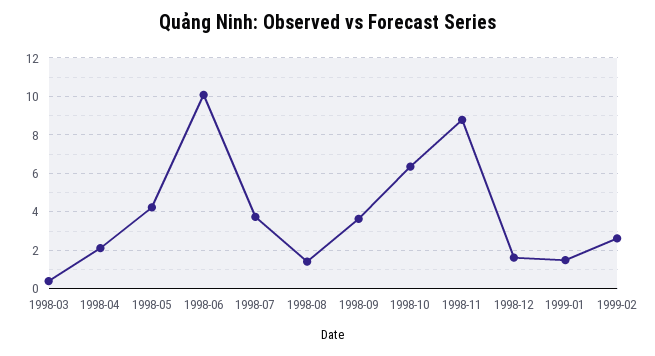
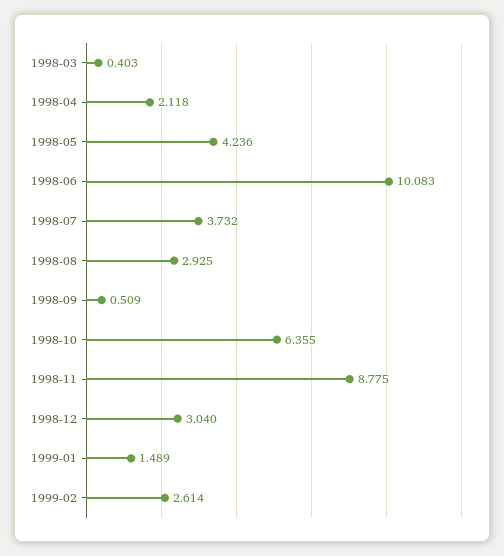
1998-08: 1.5 -> 2.925
1998-09: 3.5 -> 0.509
1998-12: 1.5 -> 3.04

